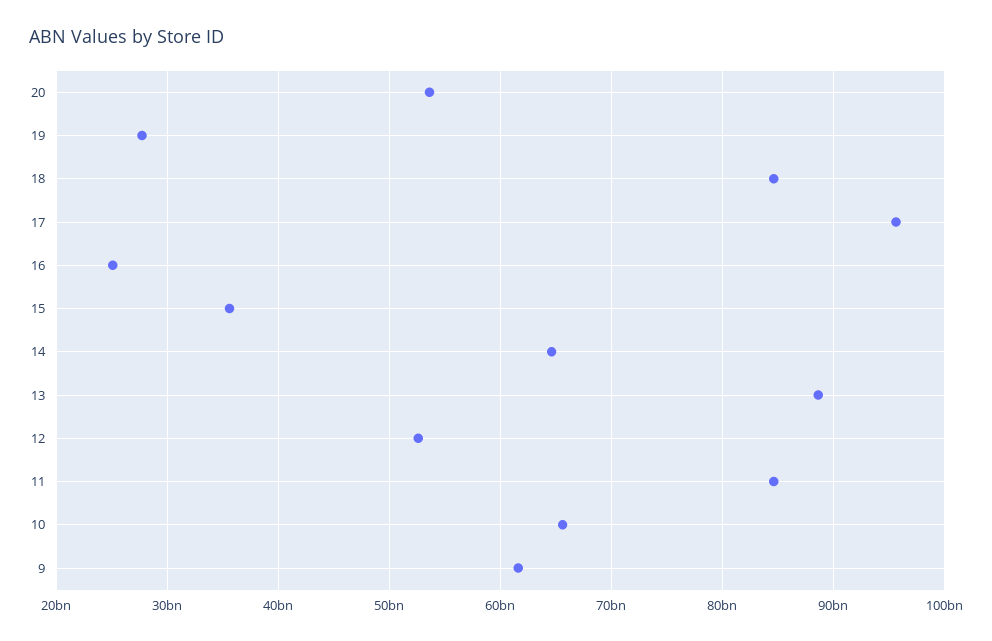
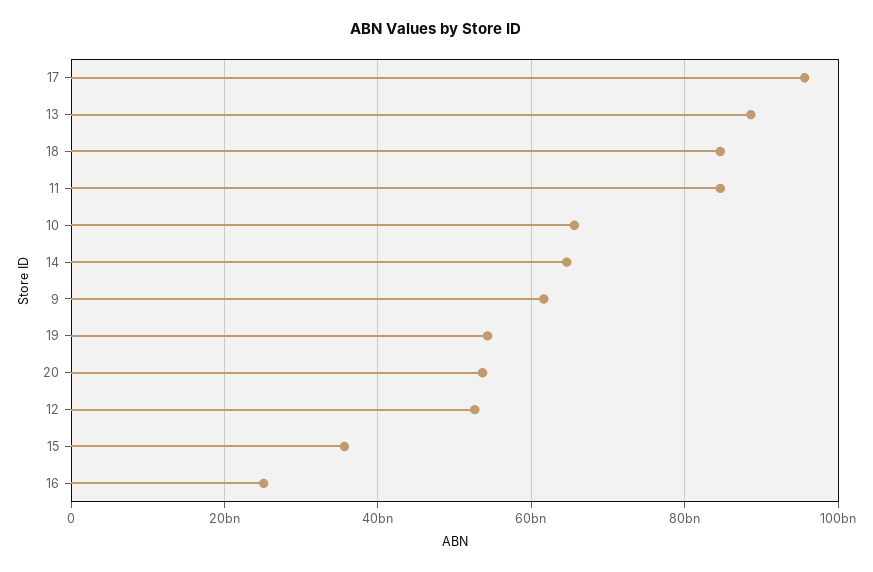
19: 28000000000 -> 54000000000

